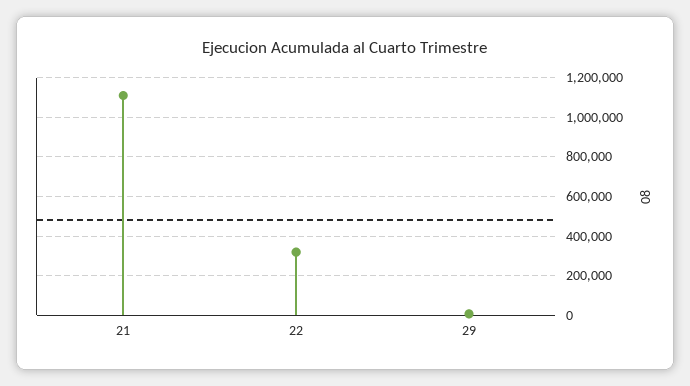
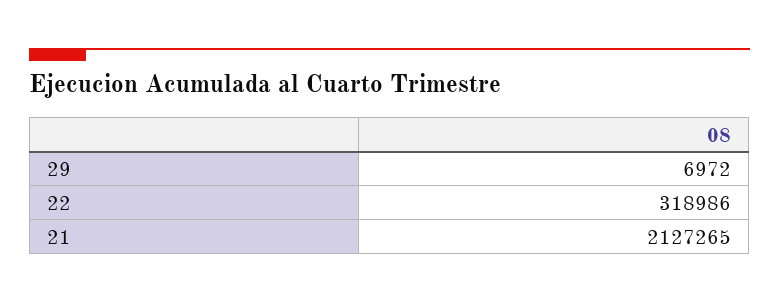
21: 1100000 -> 2127265

